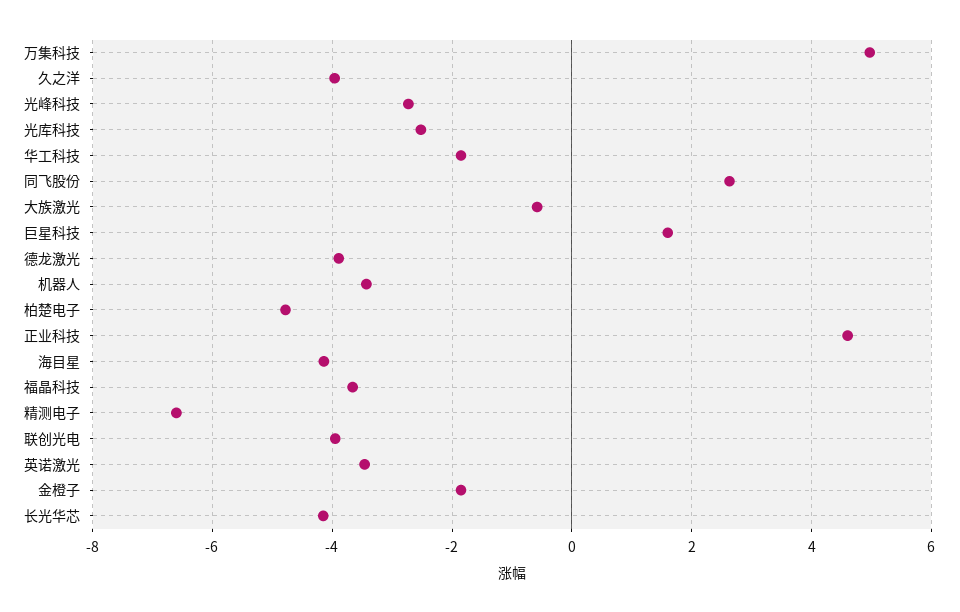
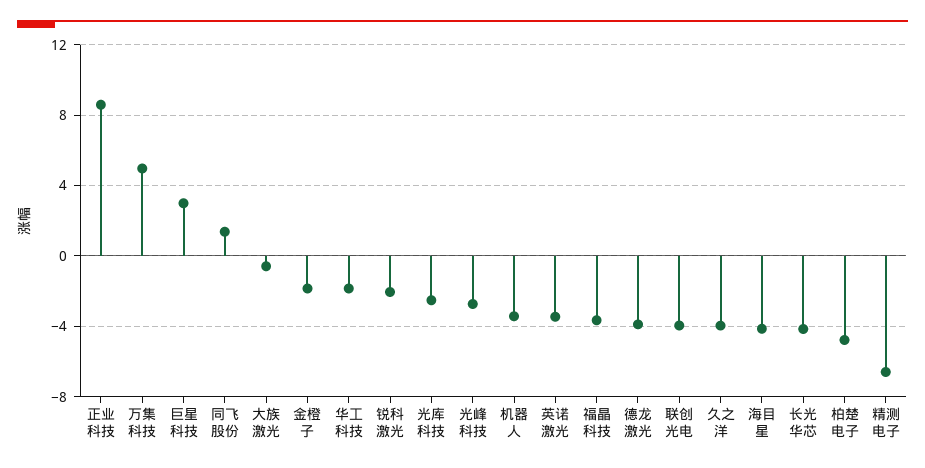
同飞股份: 2.6 -> 1.5
巨星科技: 1.6 -> 3
正业科技: 4.6 -> 8.5
锐科激光: none -> -2

